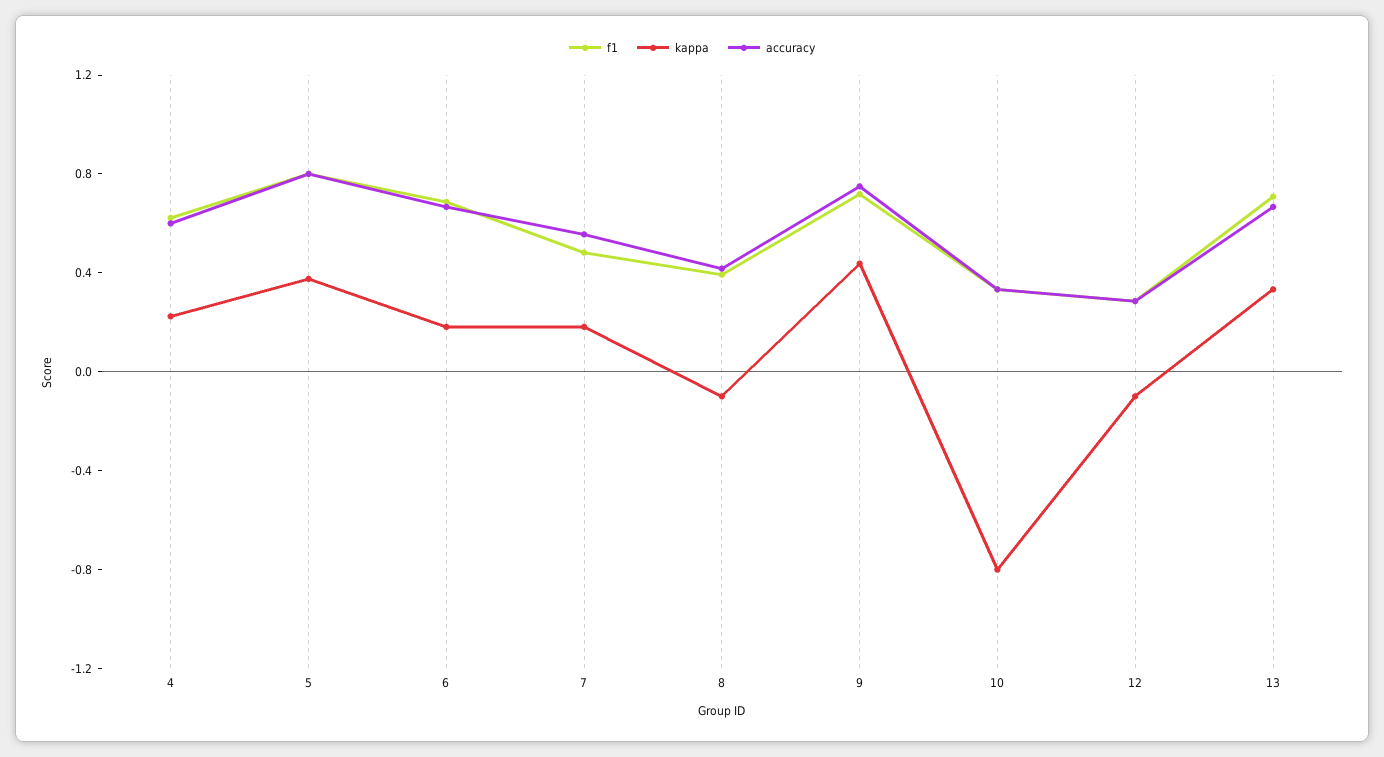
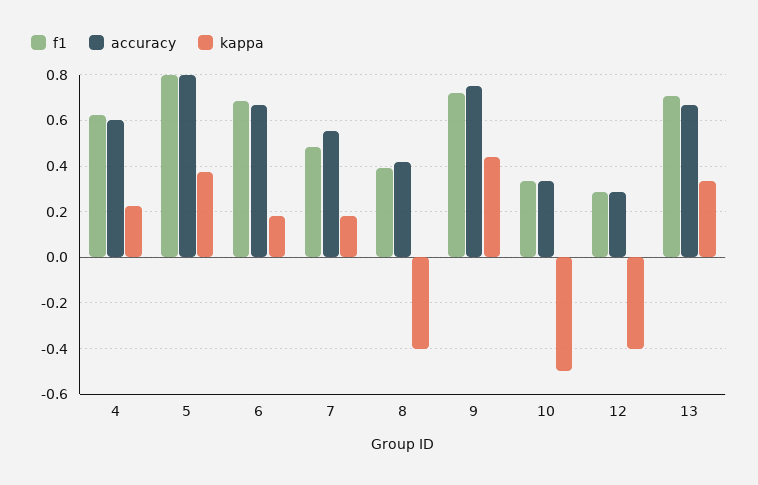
kappa, 8: -0.1 -> -0.4
kappa, 10: -0.8 -> -0.5
kappa, 12: -0.1 -> -0.4

